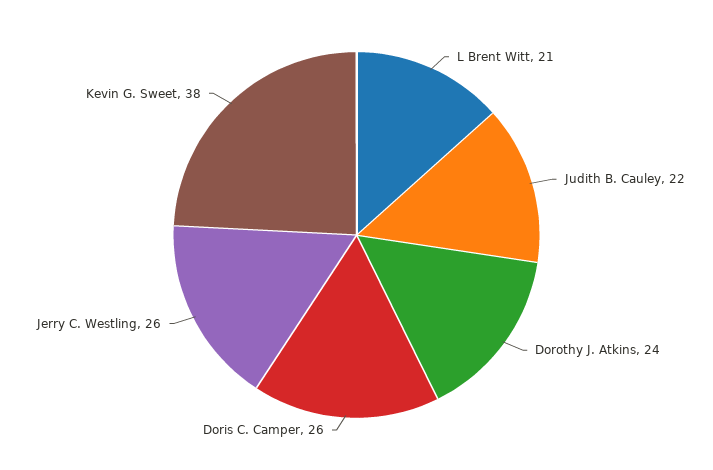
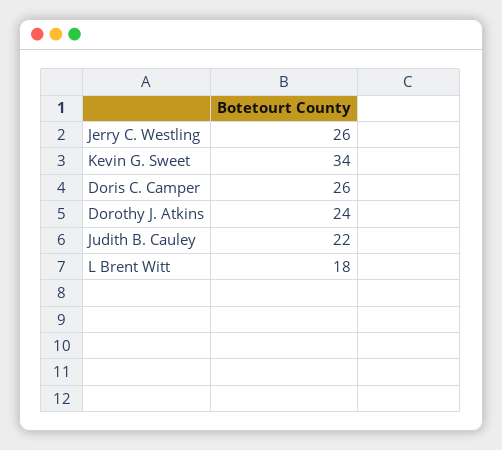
L Brent Witt: 21 -> 18
Kevin G. Sweet: 38 -> 34

